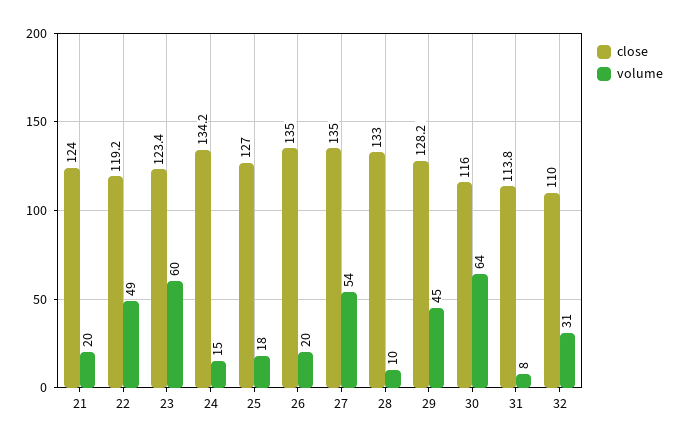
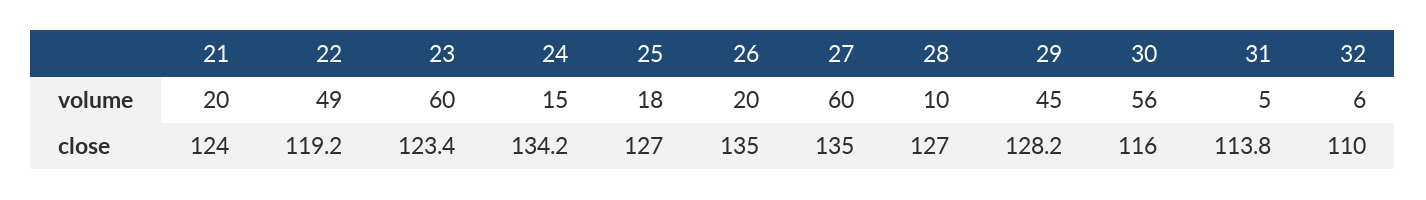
volume, 27: 54 -> 60
close, 28: 133 -> 127
volume, 30: 64 -> 56
volume, 31: 8 -> 5
volume, 32: 31 -> 6

